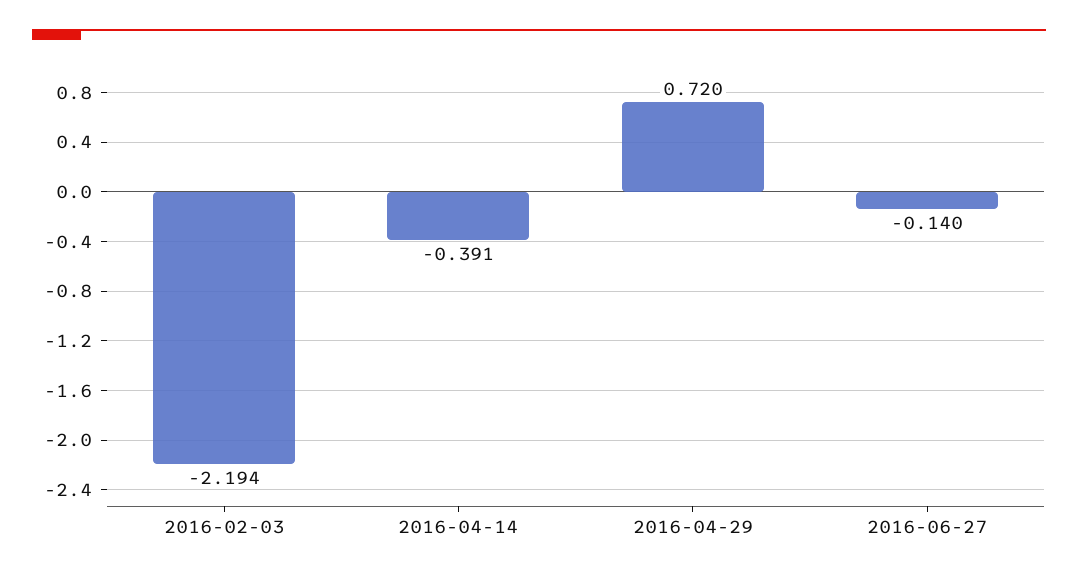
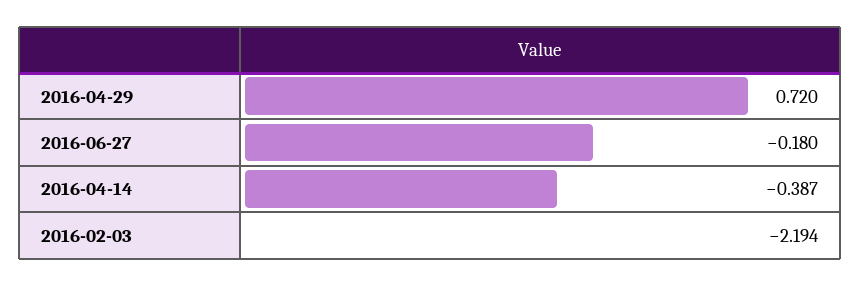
2016-04-14: -0.391 -> -0.387
2016-06-27: -0.14 -> -0.18

